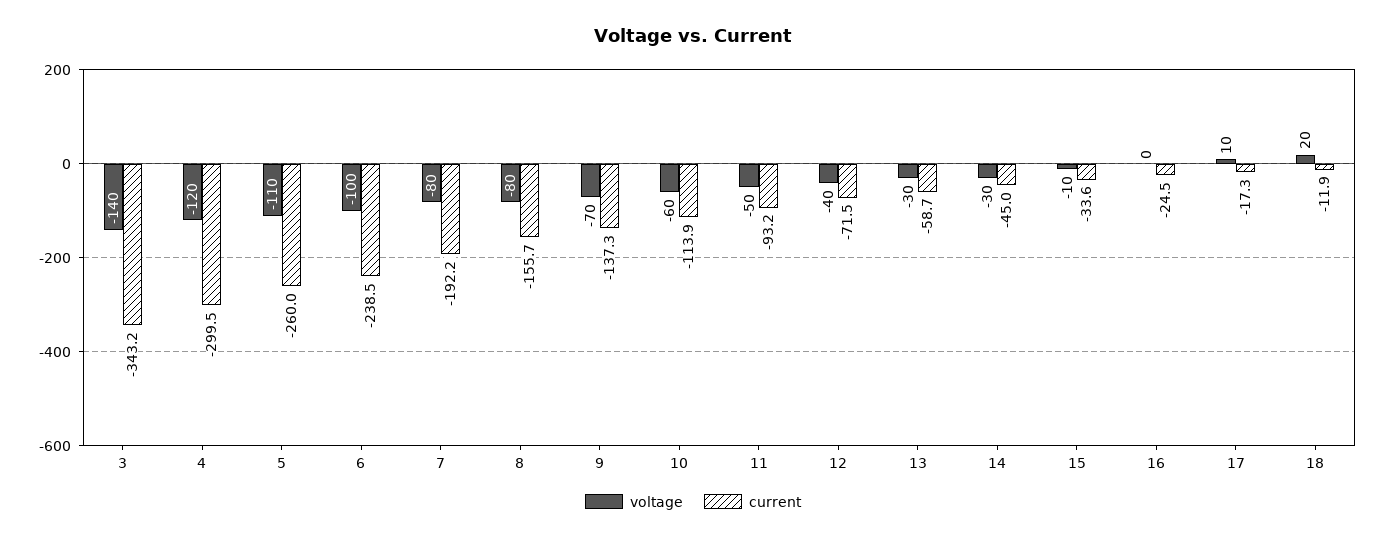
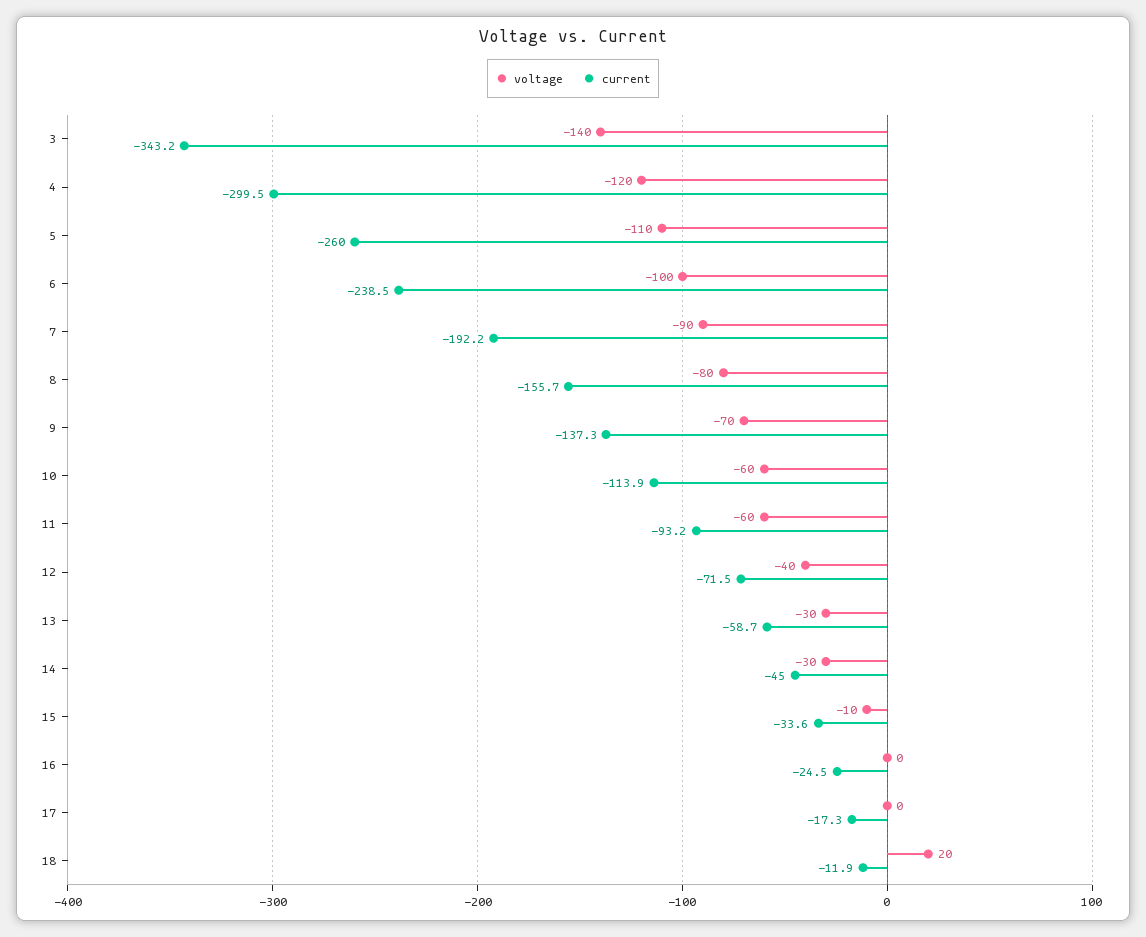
voltage, 7: -80 -> -90
voltage, 11: -50 -> -60
voltage, 17: 10 -> 0

